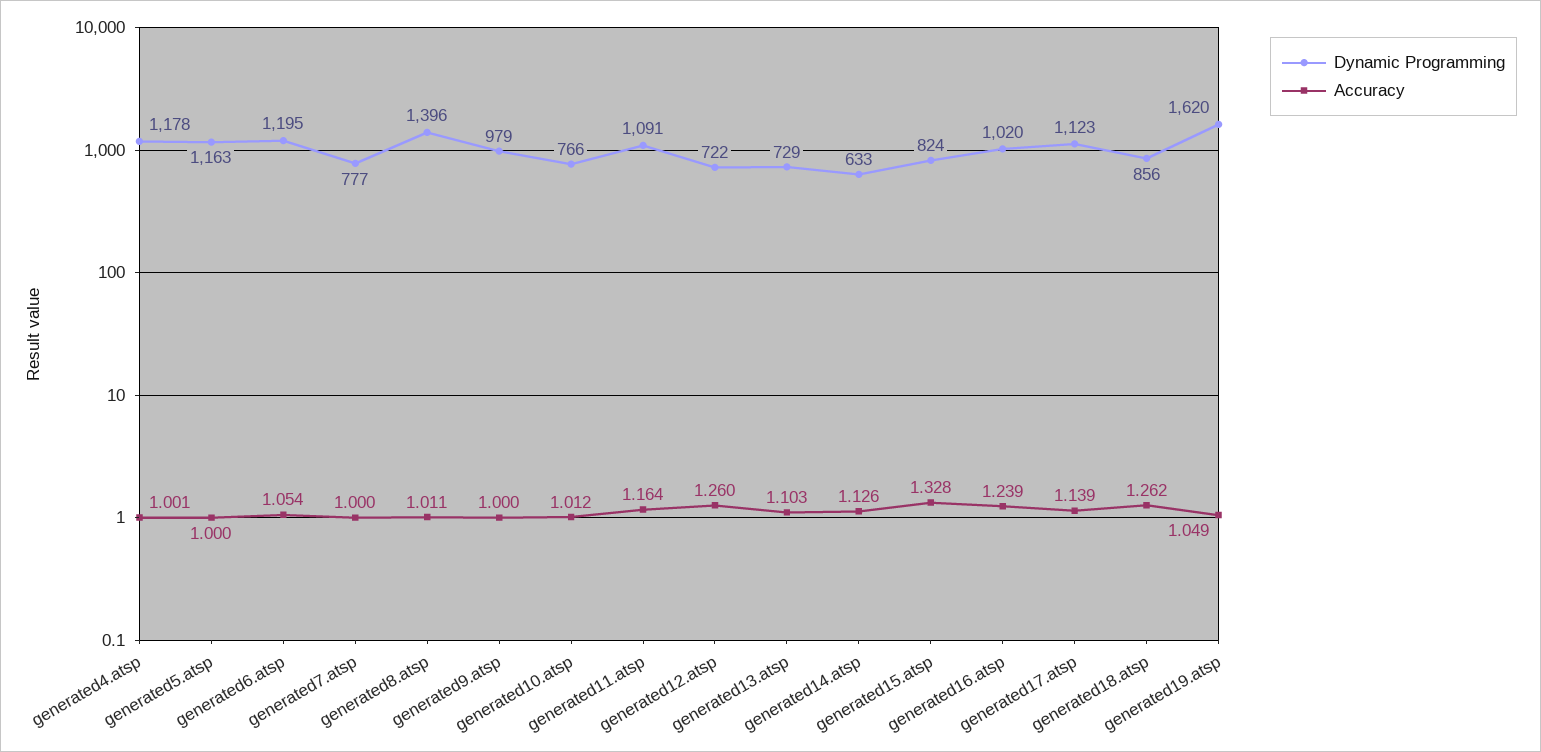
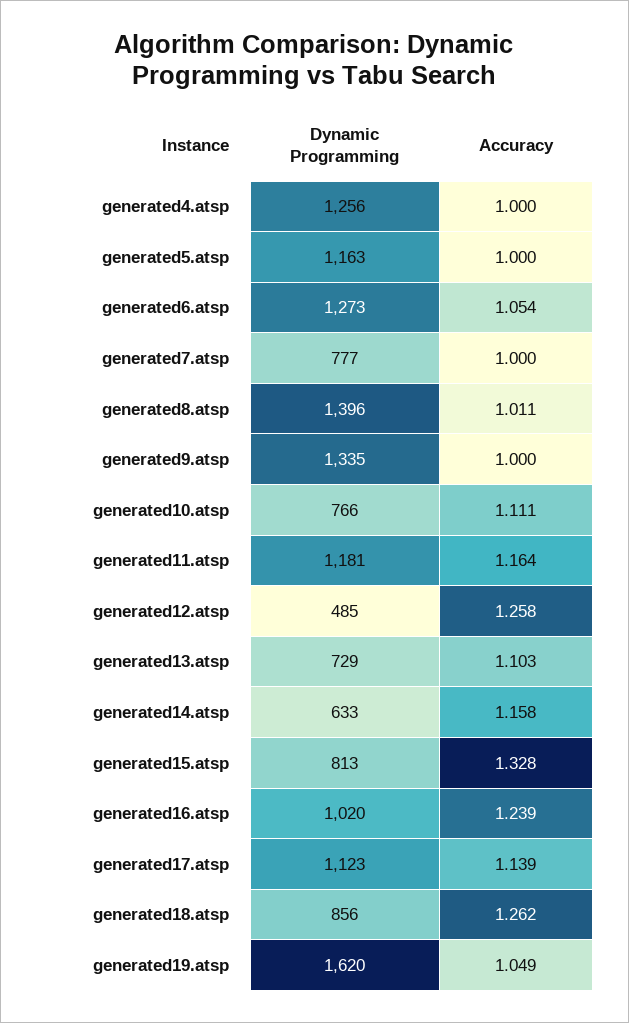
Dynamic Programming, generated4.atsp: 1178 -> 1256
Accuracy, generated4.atsp: 1.001 -> 1
Dynamic Programming, generated6.atsp: 1195 -> 1273
Dynamic Programming, generated9.atsp: 979 -> 1335
Accuracy, generated10.atsp: 1.012 -> 1.111
Dynamic Programming, generated11.atsp: 1091 -> 1181
Dynamic Programming, generated12.atsp: 722 -> 485
Accuracy, generated12.atsp: 1.26 -> 1.258
Accuracy, generated14.atsp: 1.126 -> 1.158
Dynamic Programming, generated15.atsp: 824 -> 813

